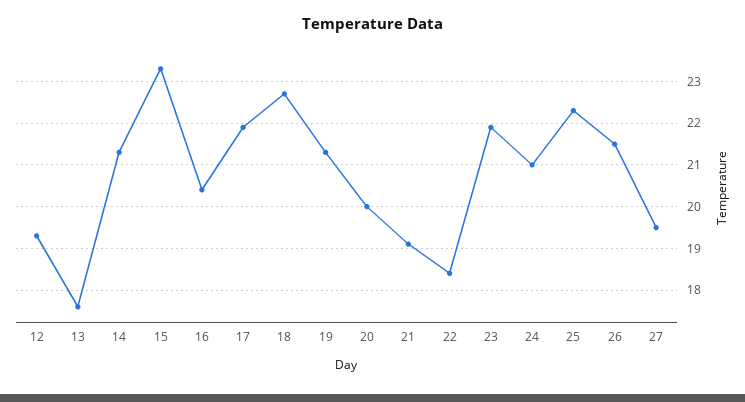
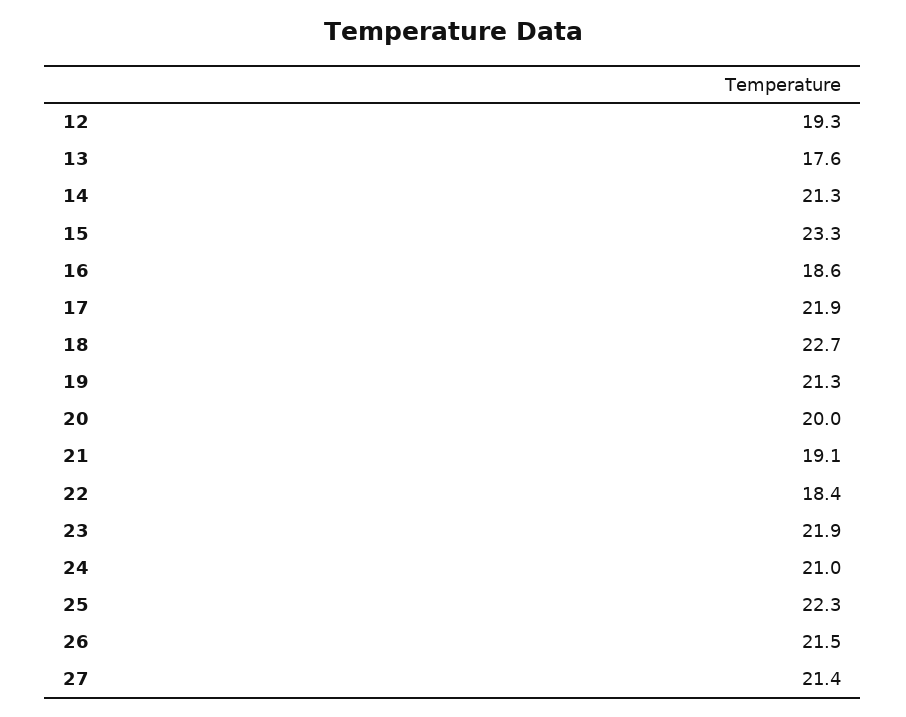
16: 20.5 -> 18.6
27: 19.5 -> 21.4

